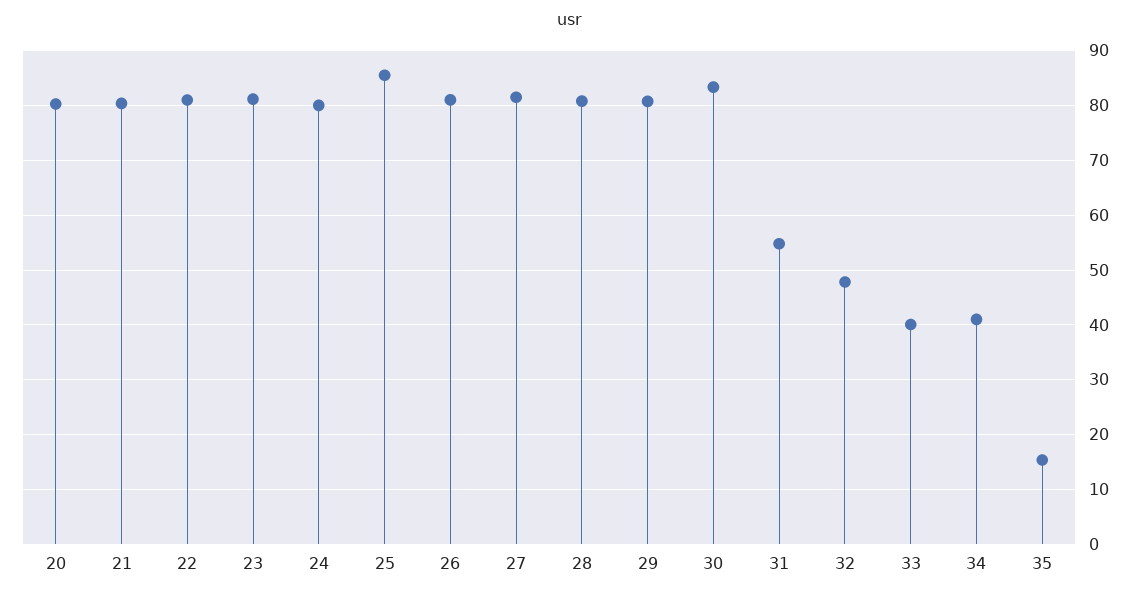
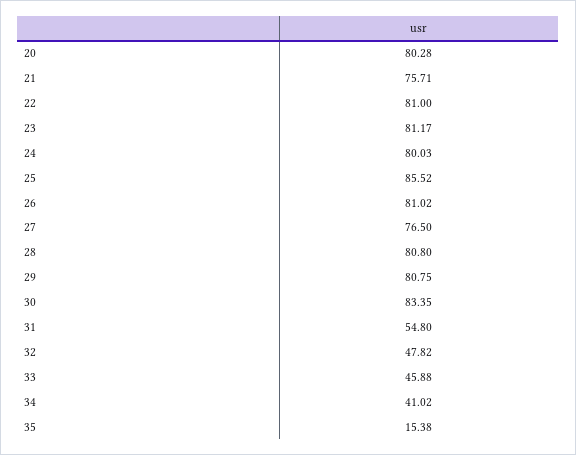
21: 80 -> 75.71
27: 82 -> 76.5
33: 40 -> 45.88

